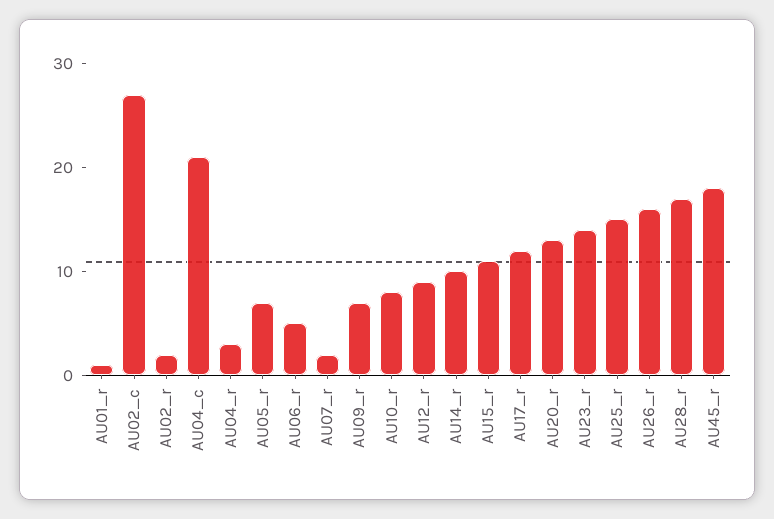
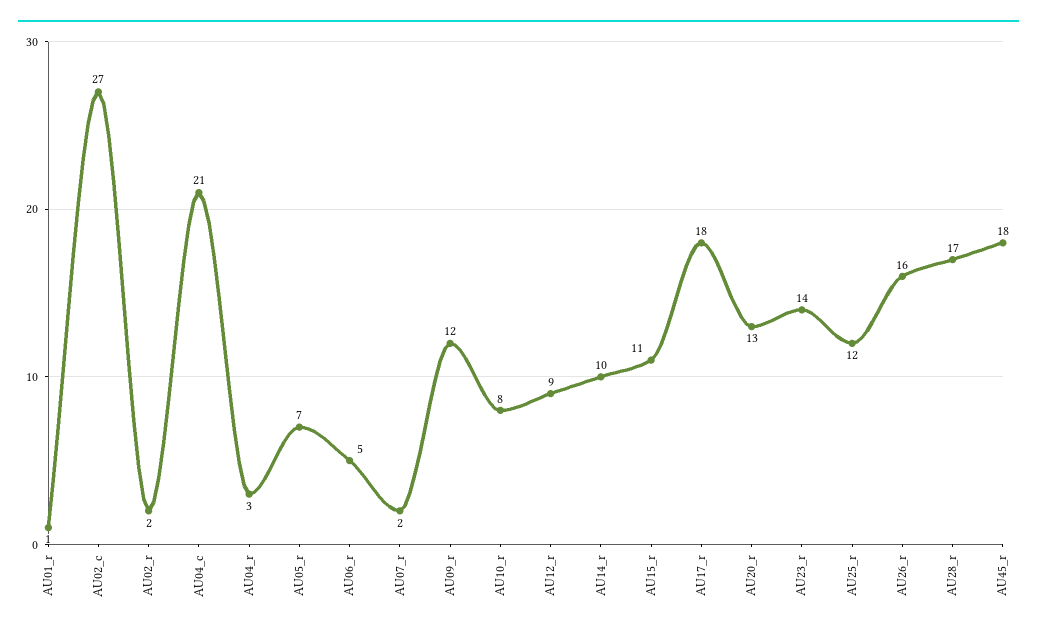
AU09_r: 7 -> 12
AU17_r: 12 -> 18
AU25_r: 15 -> 12

